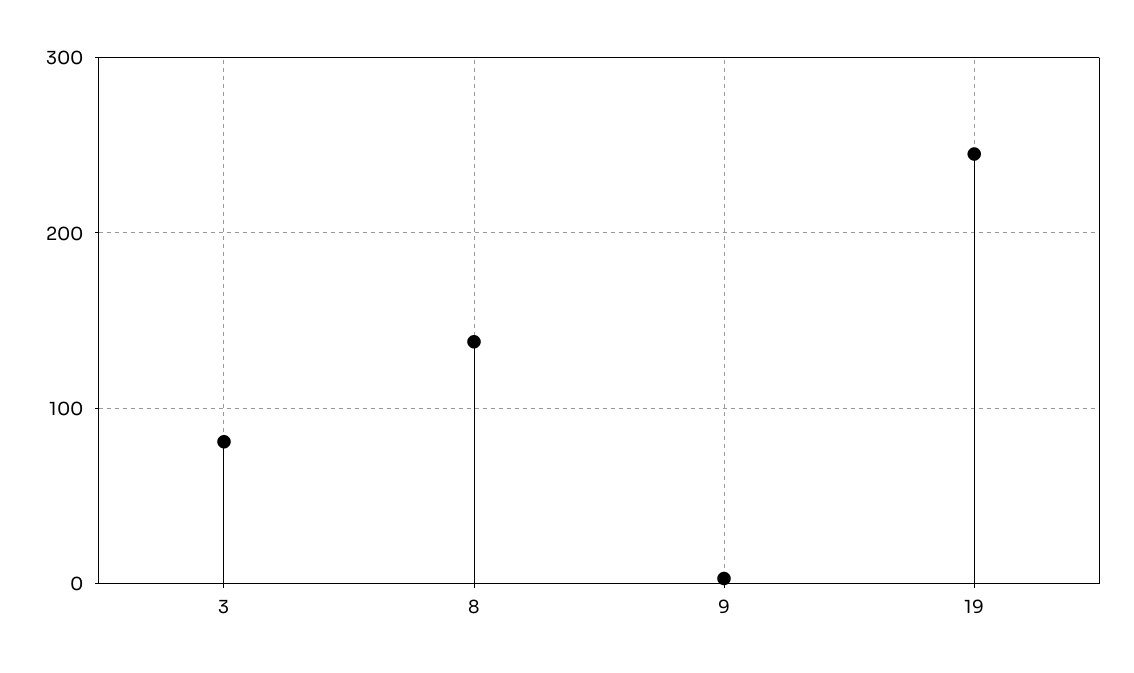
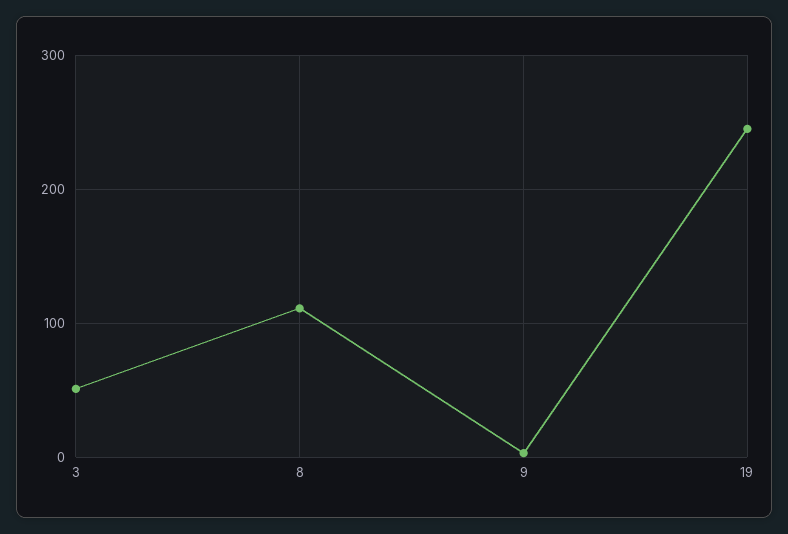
3: 80 -> 50
8: 140 -> 110

